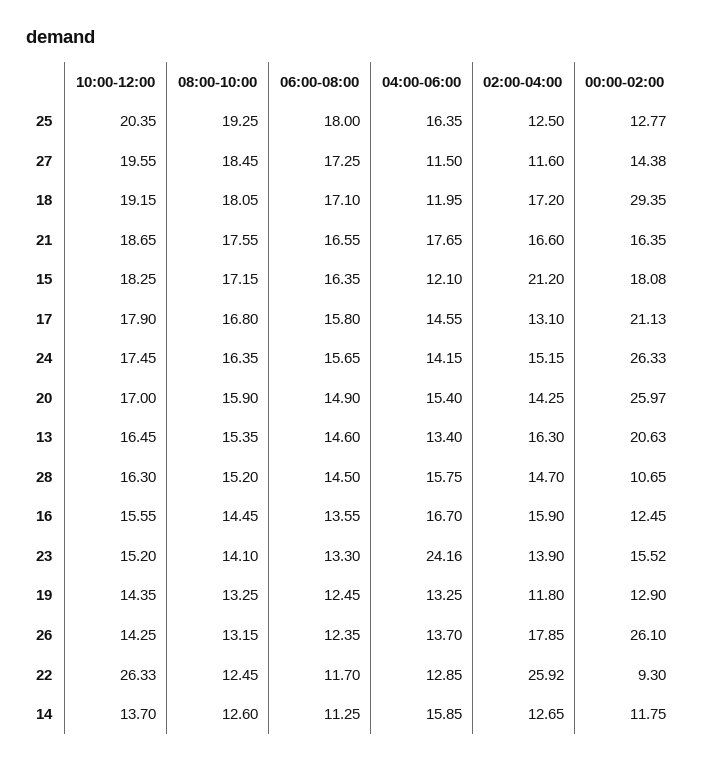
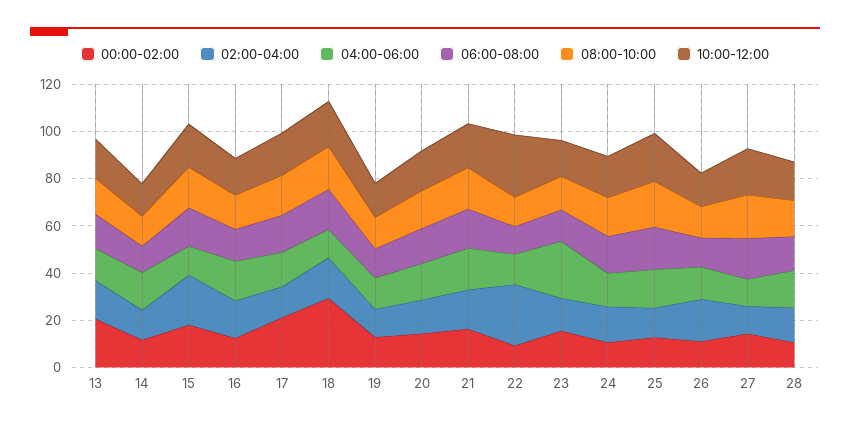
00:00-02:00, 24: 26.33 -> 10
00:00-02:00, 20: 25.97 -> 15
00:00-02:00, 26: 26.1 -> 10

